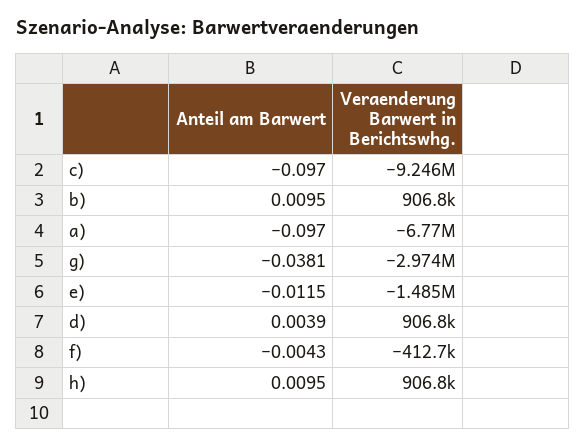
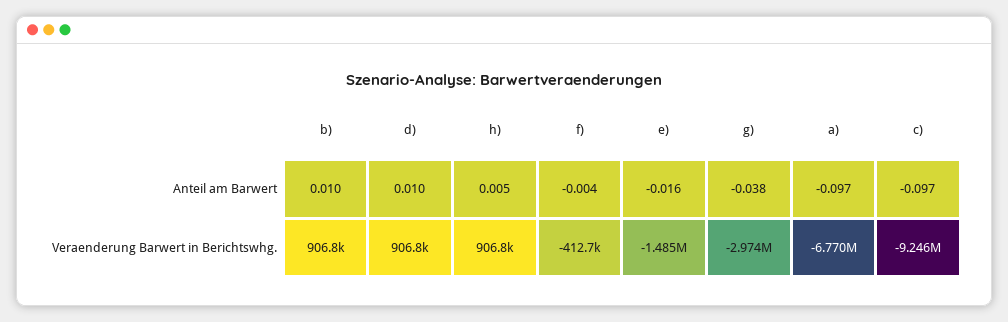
Anteil am Barwert, e): -0.0115 -> -0.016
Anteil am Barwert, d): 0.0039 -> 0.01
Anteil am Barwert, h): 0.0095 -> 0.005

